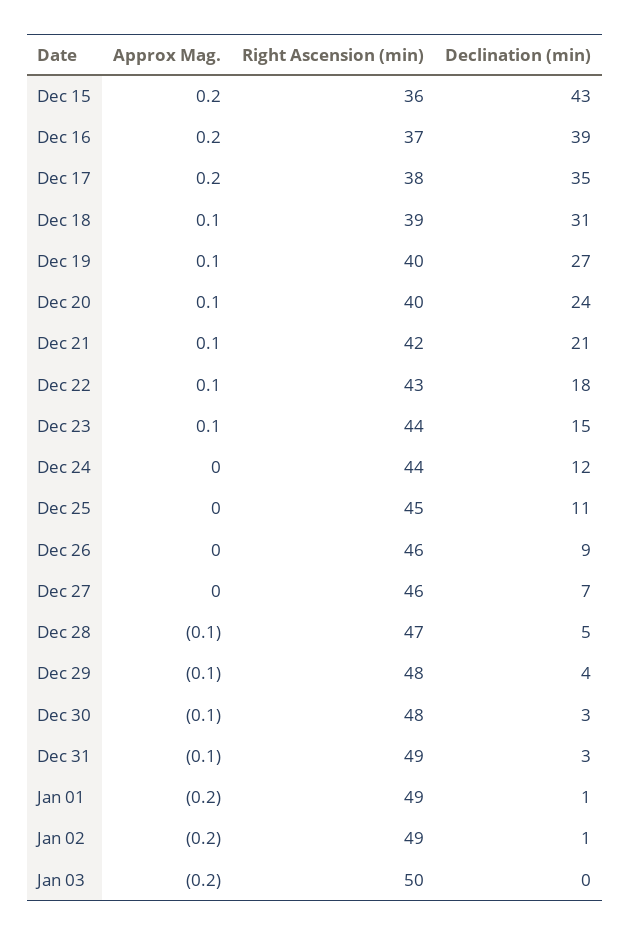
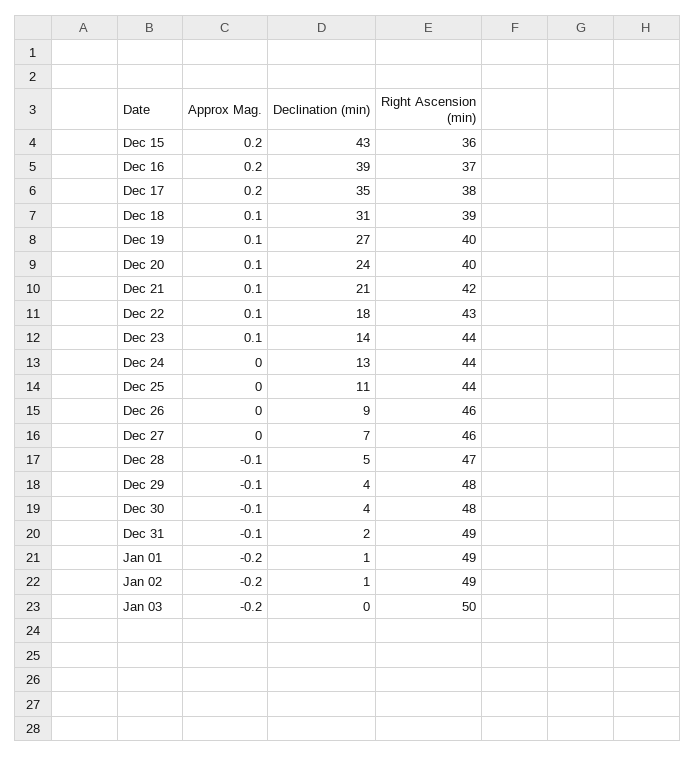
Declination (min), Dec 23: 15 -> 14
Declination (min), Dec 24: 12 -> 13
Right Ascension (min), Dec 25: 45 -> 44
Declination (min), Dec 30: 3 -> 4
Declination (min), Dec 31: 3 -> 2

